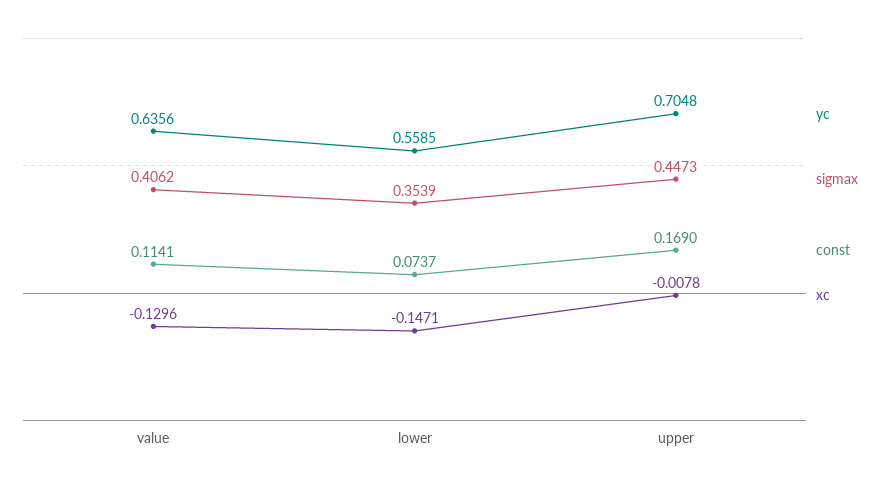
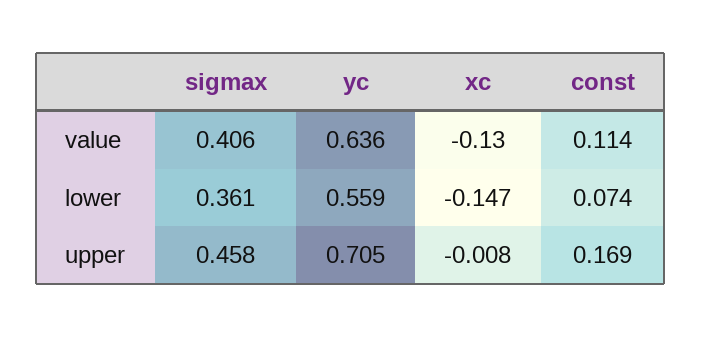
sigmax, lower: 0.3539 -> 0.361
sigmax, upper: 0.4473 -> 0.458

